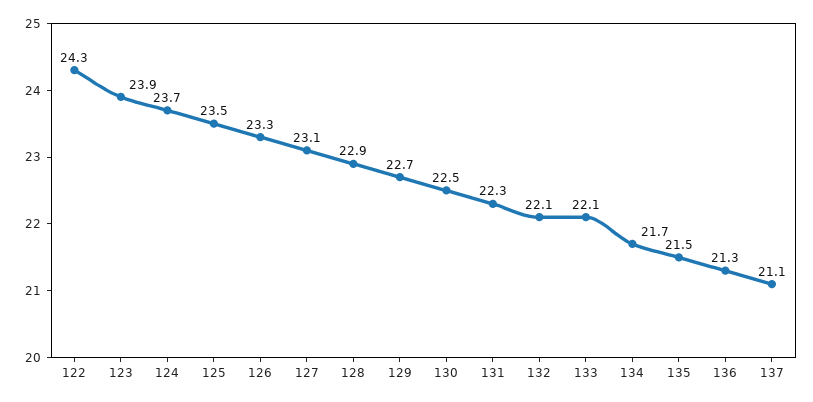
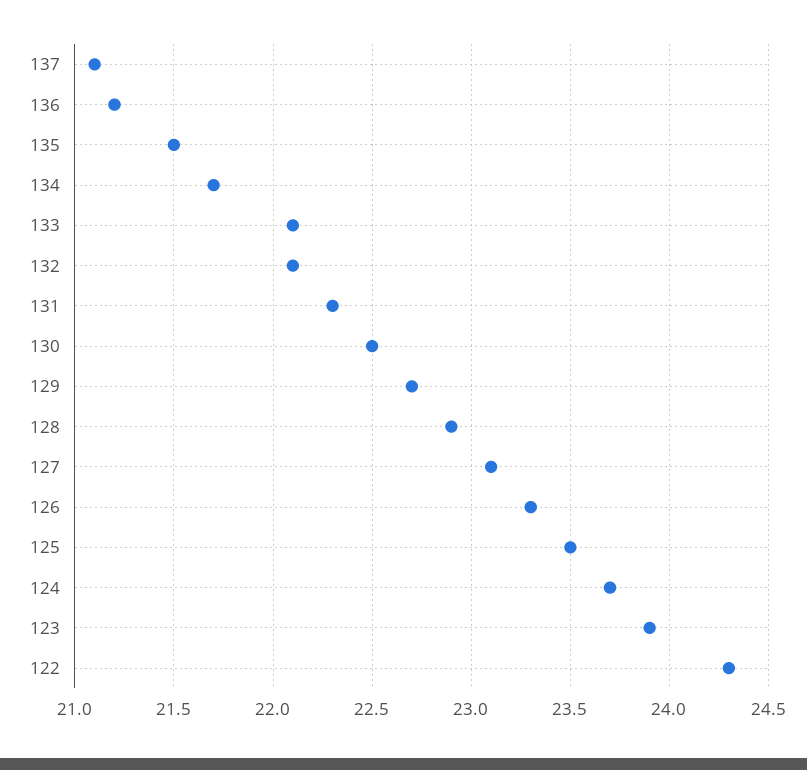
136: 21.3 -> 21.2

